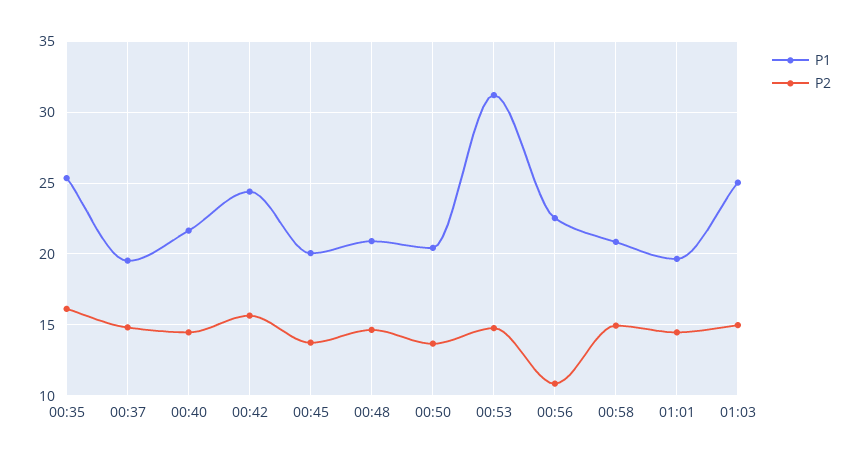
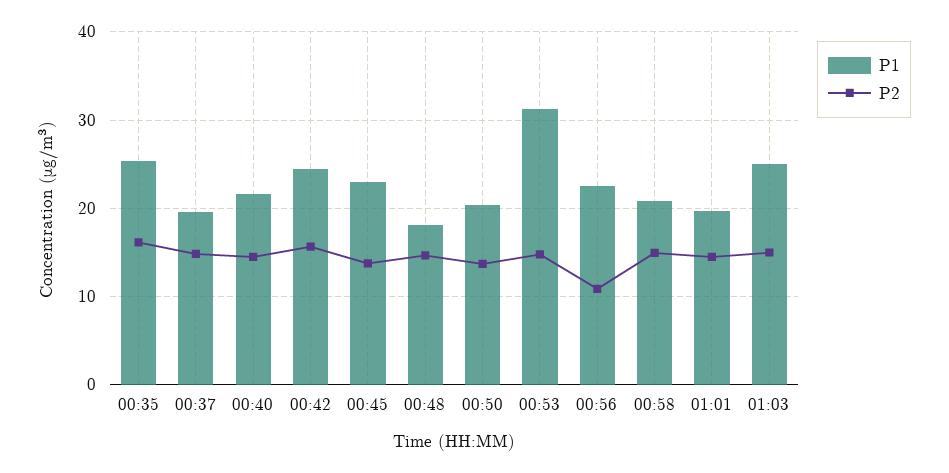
P1, 00:45: 20 -> 23
P1, 00:48: 21 -> 18

